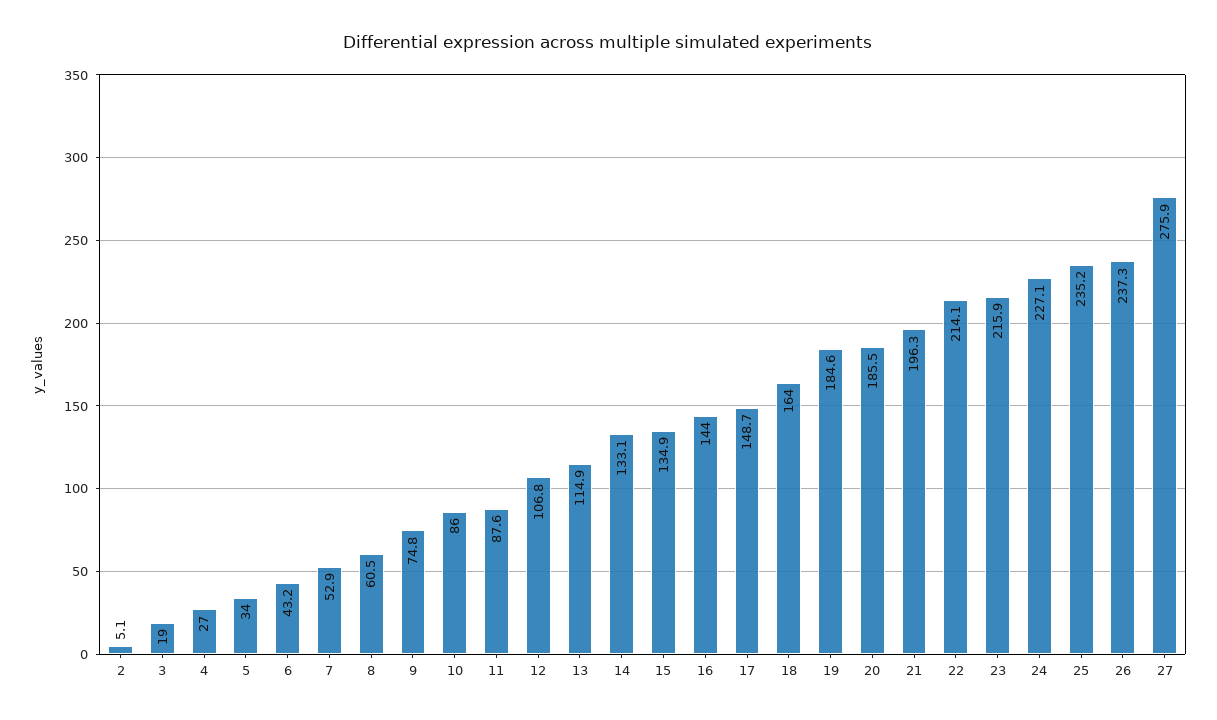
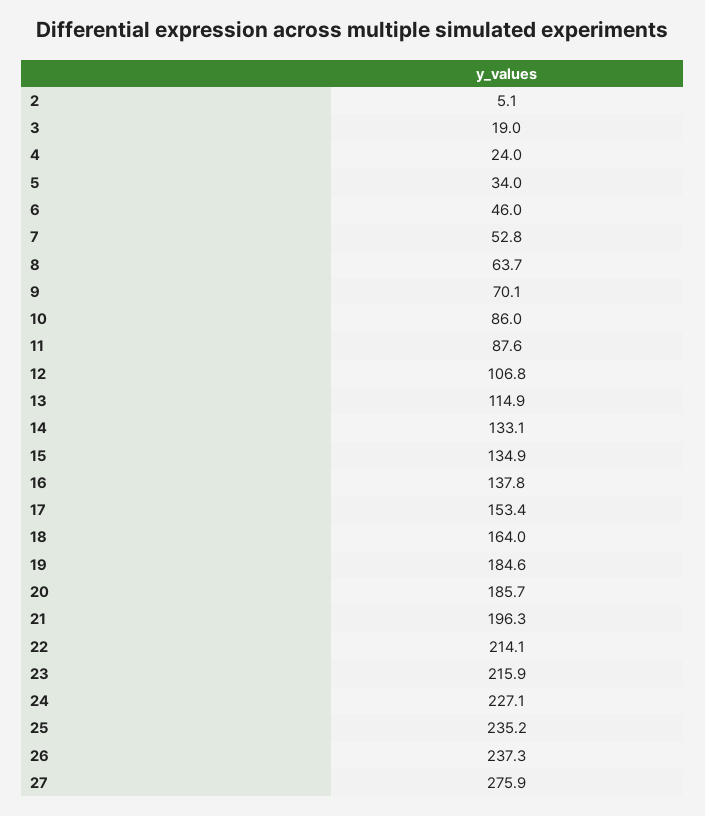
4: 27 -> 24
6: 43.2 -> 46
7: 52.9 -> 52.8
8: 60.5 -> 63.7
9: 74.8 -> 70.1
16: 144 -> 137.8
17: 148.7 -> 153.4
20: 185.5 -> 185.7

